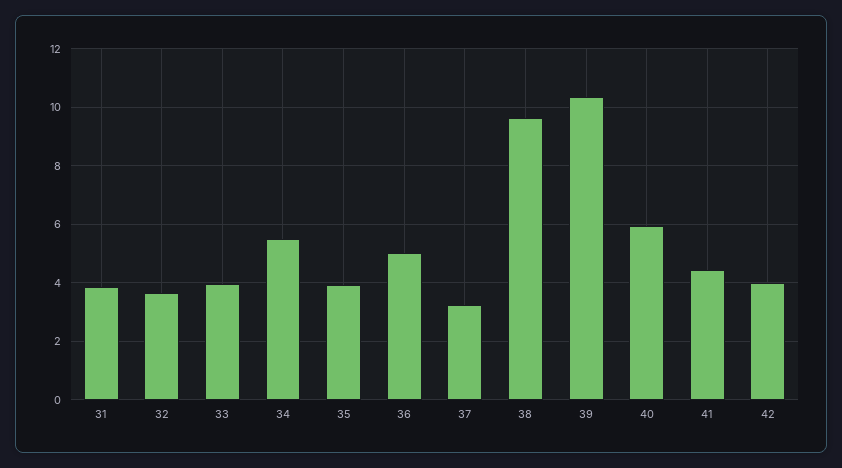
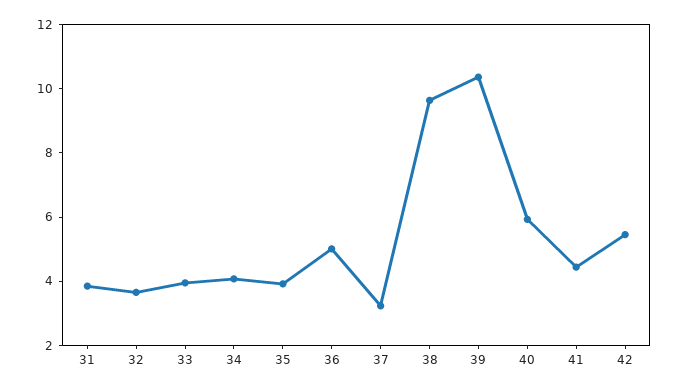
34: 5.5 -> 4
42: 4 -> 5.5

